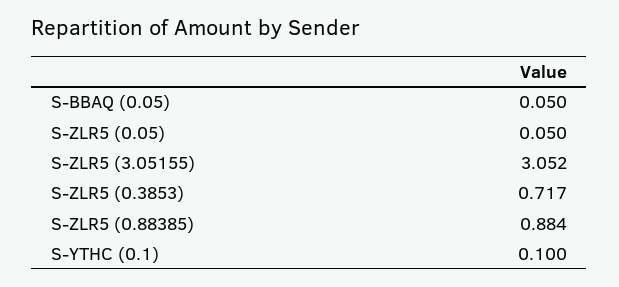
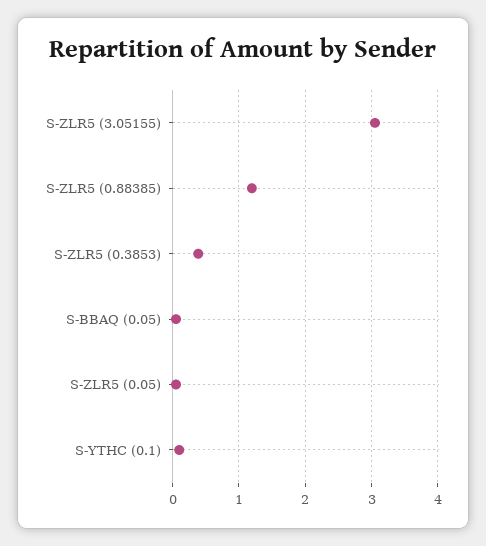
S-ZLR5 (0.3853): 0.717 -> 0.4
S-ZLR5 (0.88385): 0.884 -> 1.2

